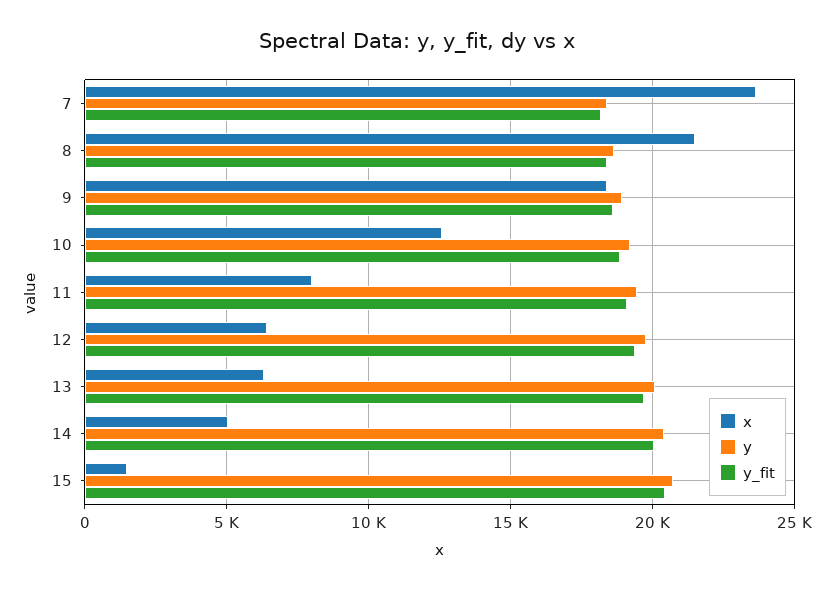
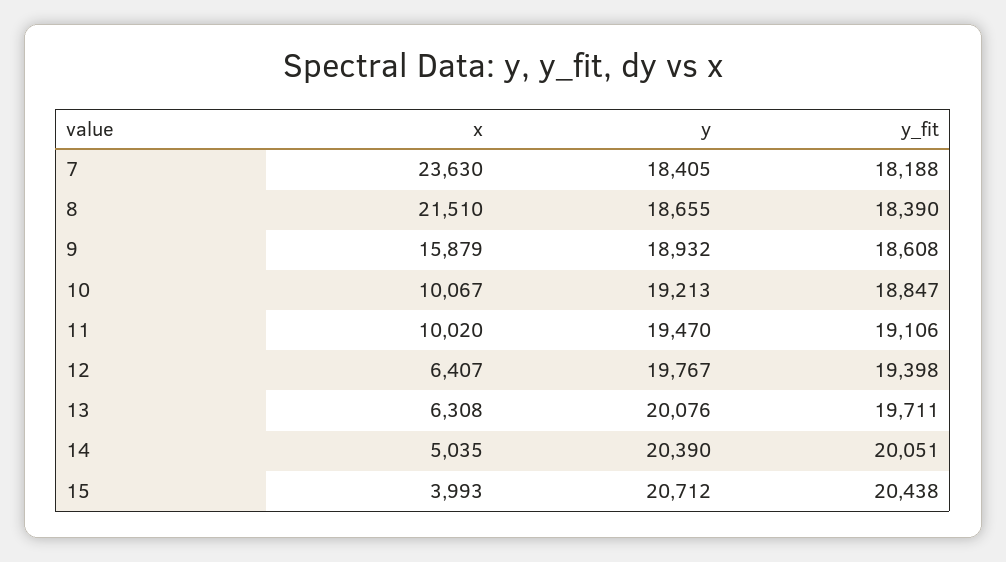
x, 9: 18500 -> 15879
x, 10: 12500 -> 10067
x, 11: 8000 -> 10020
x, 15: 1500 -> 3993

